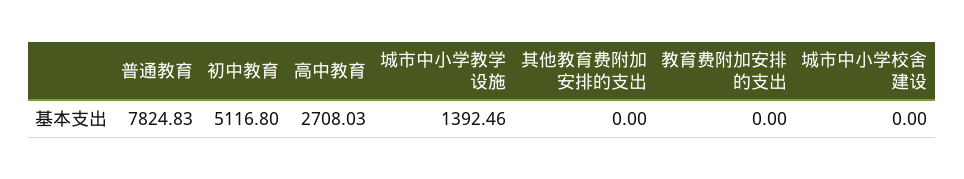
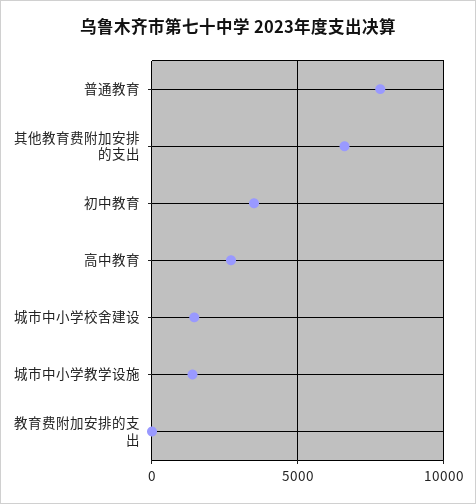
初中教育: 5116.8 -> 3500
其他教育费附加安排的支出: 0 -> 6500
城市中小学校舍建设: 0 -> 1500

